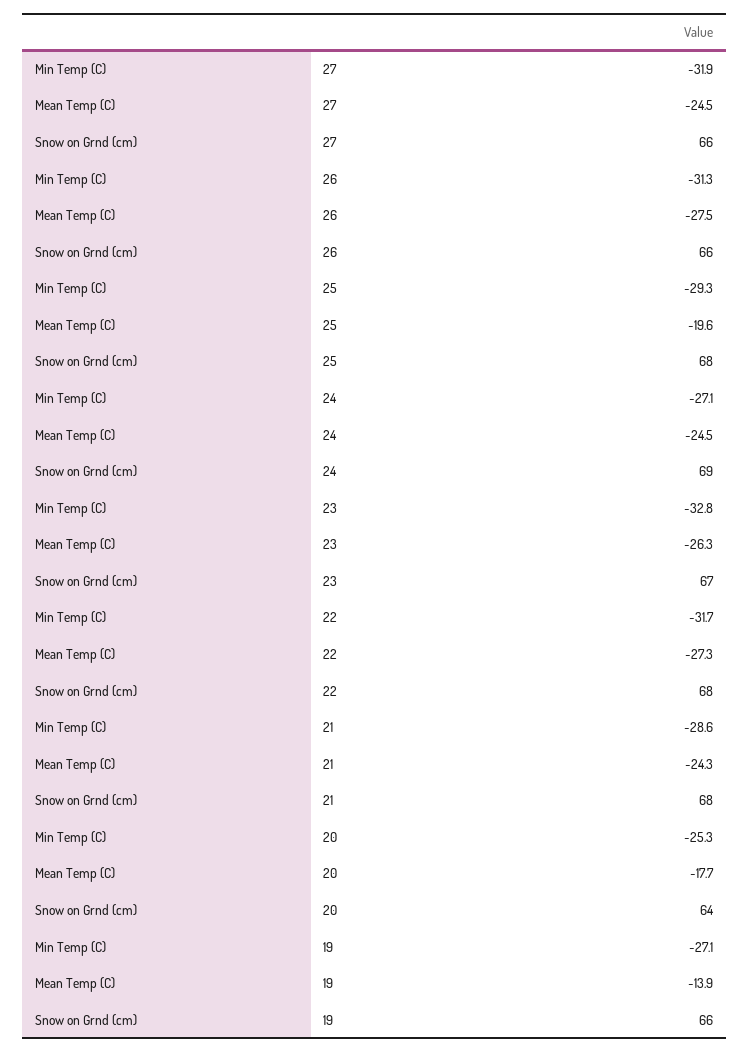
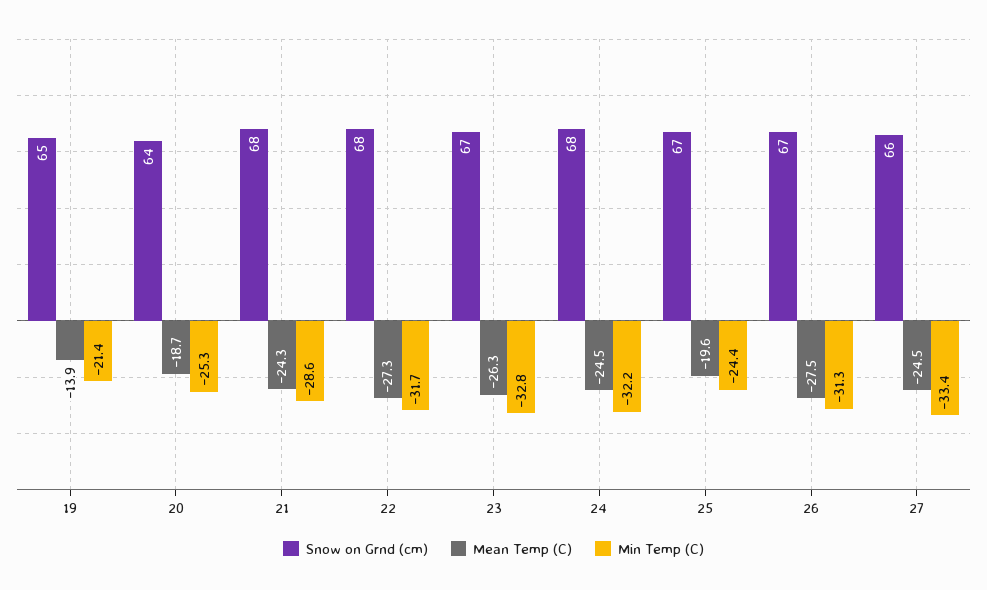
Min Temp (C), 27: -31.9 -> -33.4
Snow on Grnd (cm), 26: 66 -> 67
Min Temp (C), 25: -29.3 -> -24.4
Snow on Grnd (cm), 25: 68 -> 67
Min Temp (C), 24: -27.1 -> -32.2
Snow on Grnd (cm), 24: 69 -> 68
Mean Temp (C), 20: -17.7 -> -18.7
Min Temp (C), 19: -27.1 -> -21.4
Snow on Grnd (cm), 19: 66 -> 65

